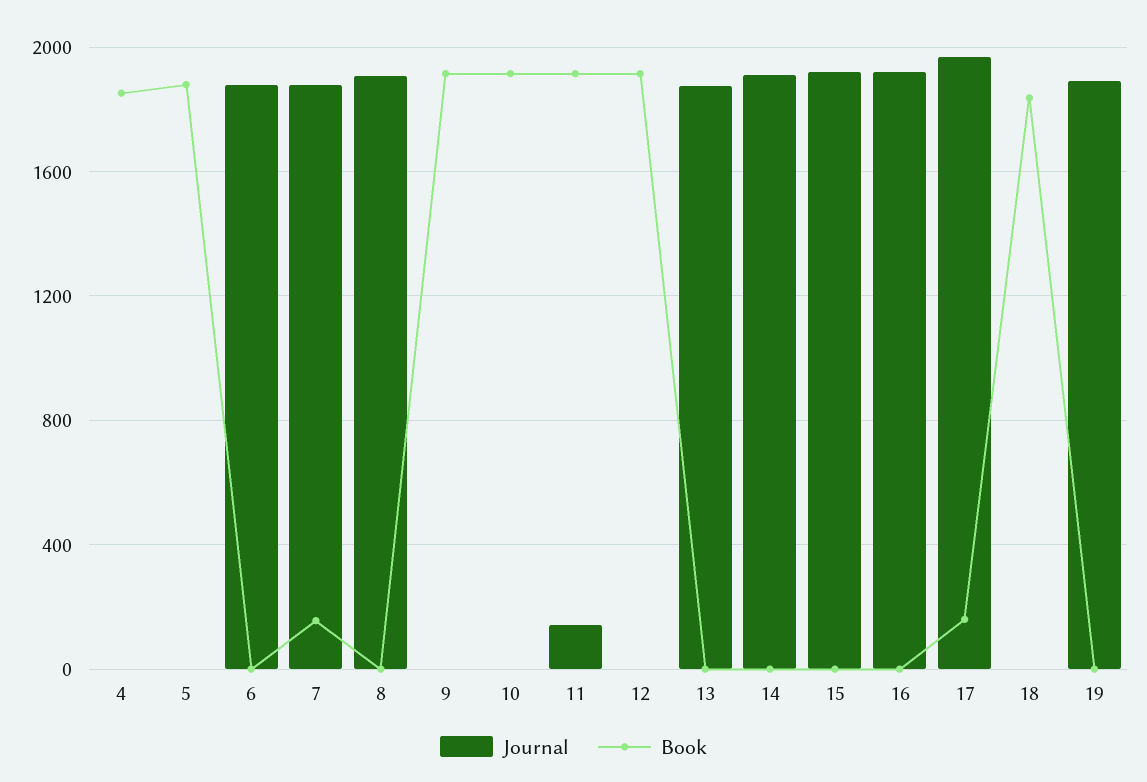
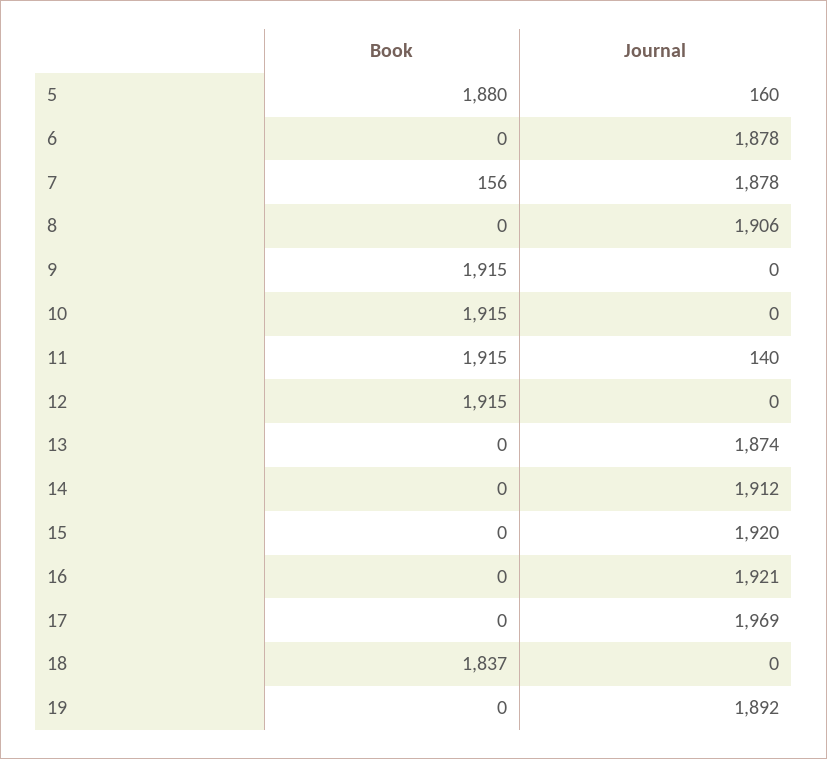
Journal, 4: 0 -> none
Book, 4: 1850 -> none
Journal, 5: 0 -> 160
Book, 17: 150 -> 0

